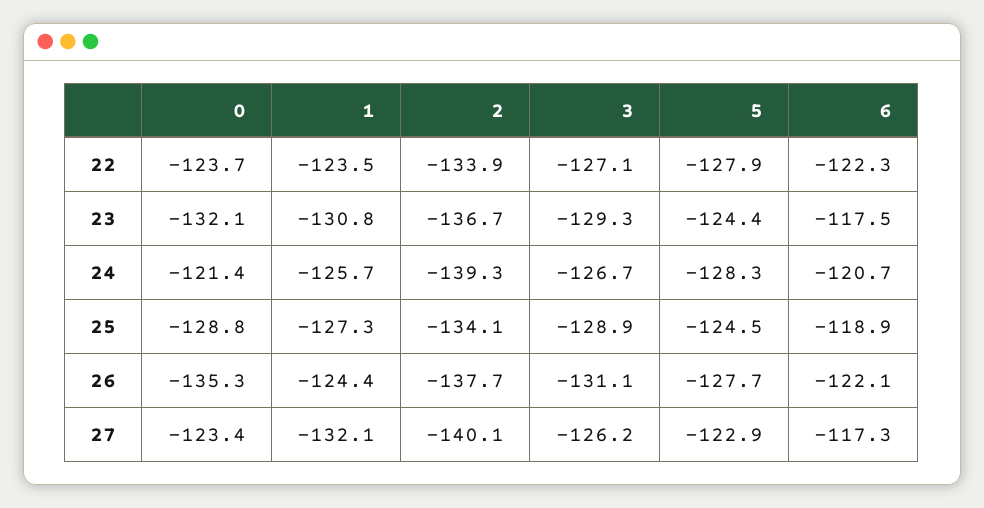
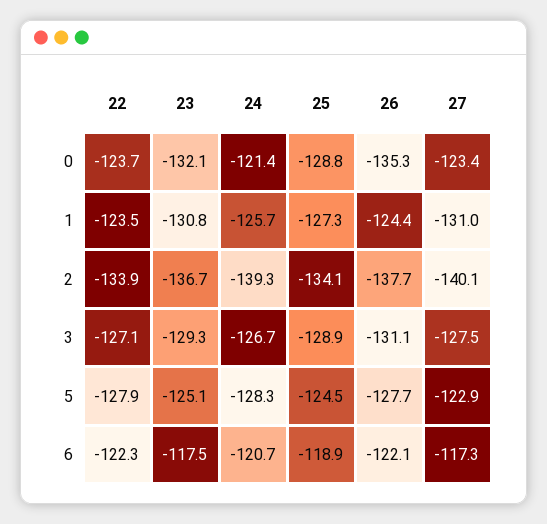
5, 23: -124.4 -> -125.1
1, 27: -132.1 -> -131
3, 27: -126.2 -> -127.5

